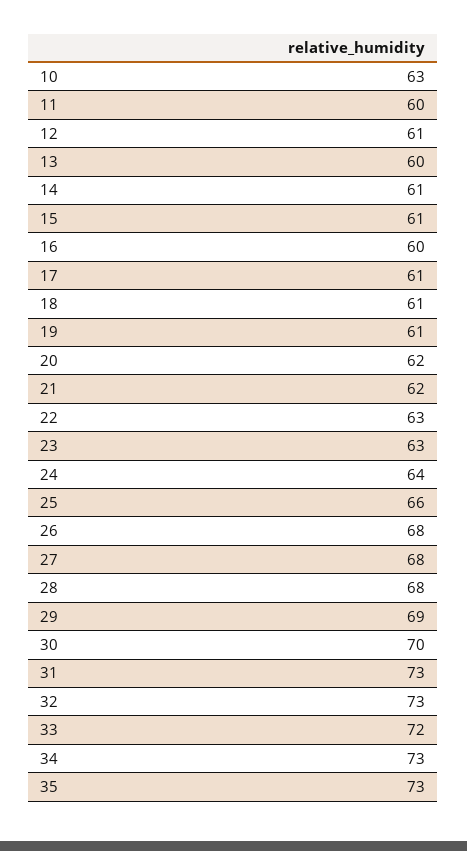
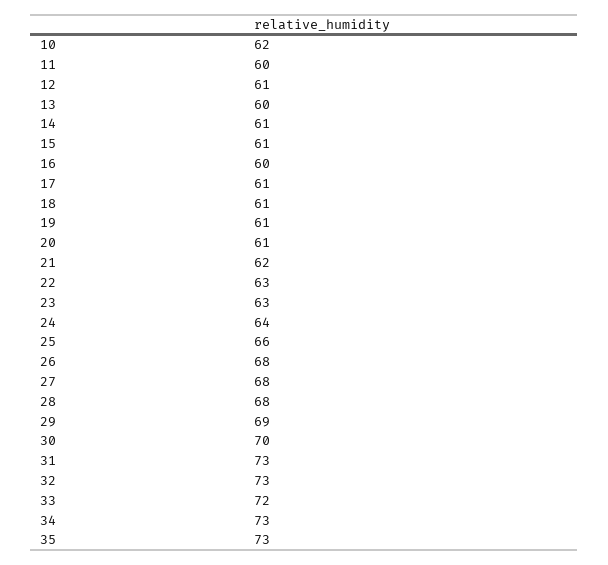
10: 63 -> 62
20: 62 -> 61

